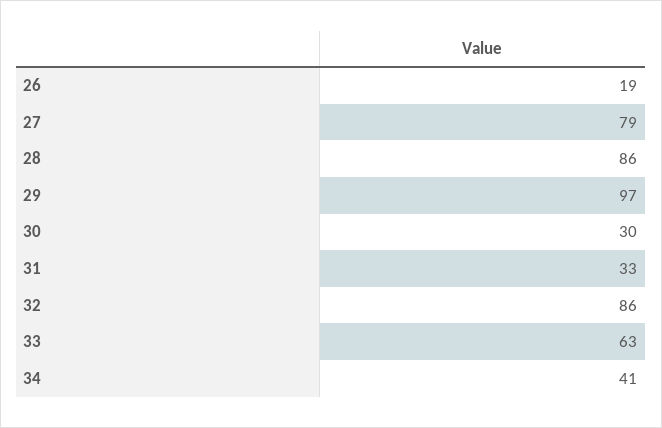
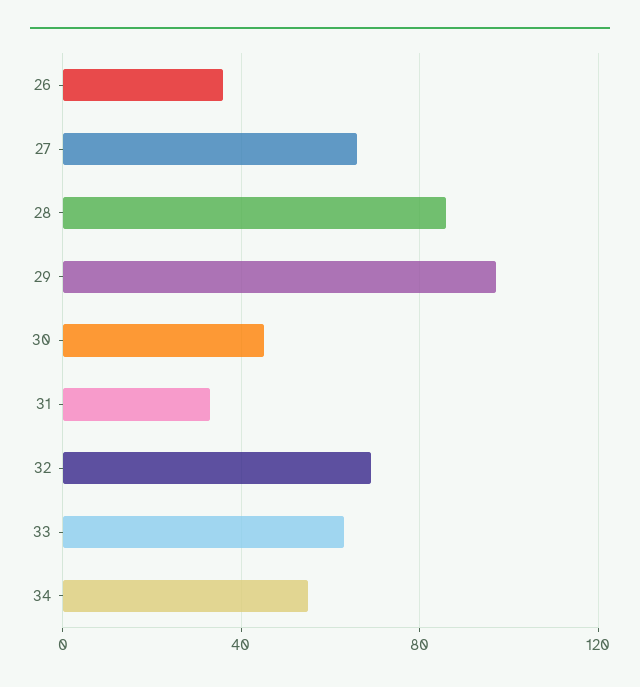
26: 19 -> 35
27: 79 -> 65
30: 30 -> 45
32: 86 -> 70
34: 41 -> 55

